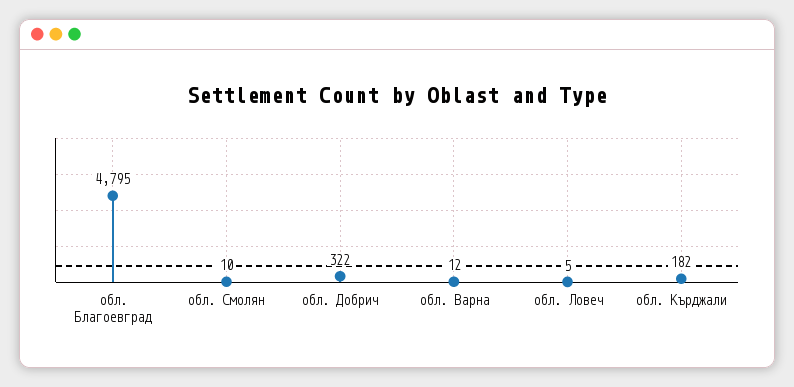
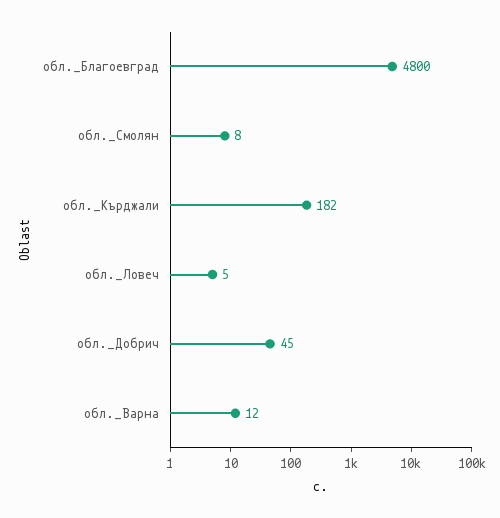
обл. Благоевград: 4795 -> 4800
обл. Смолян: 10 -> 8
обл. Добрич: 322 -> 45

